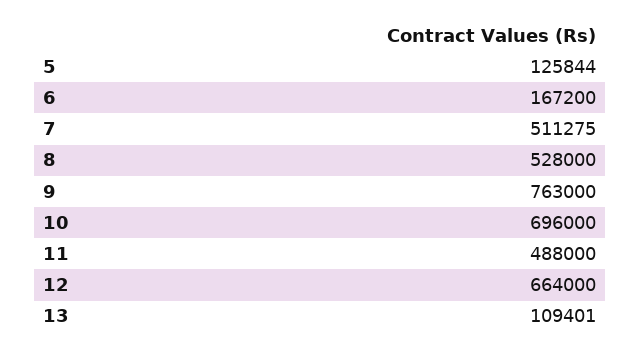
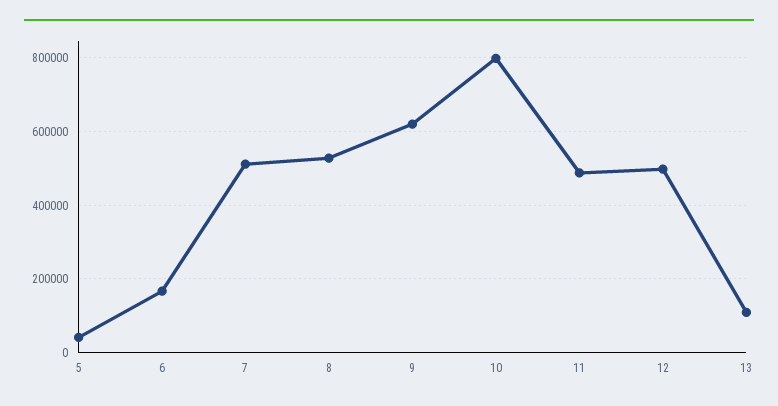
5: 125844 -> 40000
9: 763000 -> 620000
10: 696000 -> 800000
12: 664000 -> 500000

